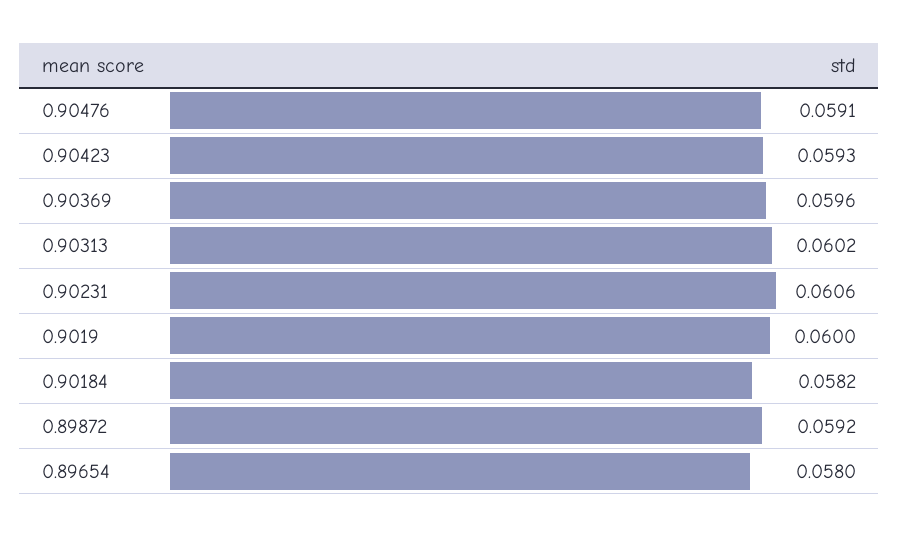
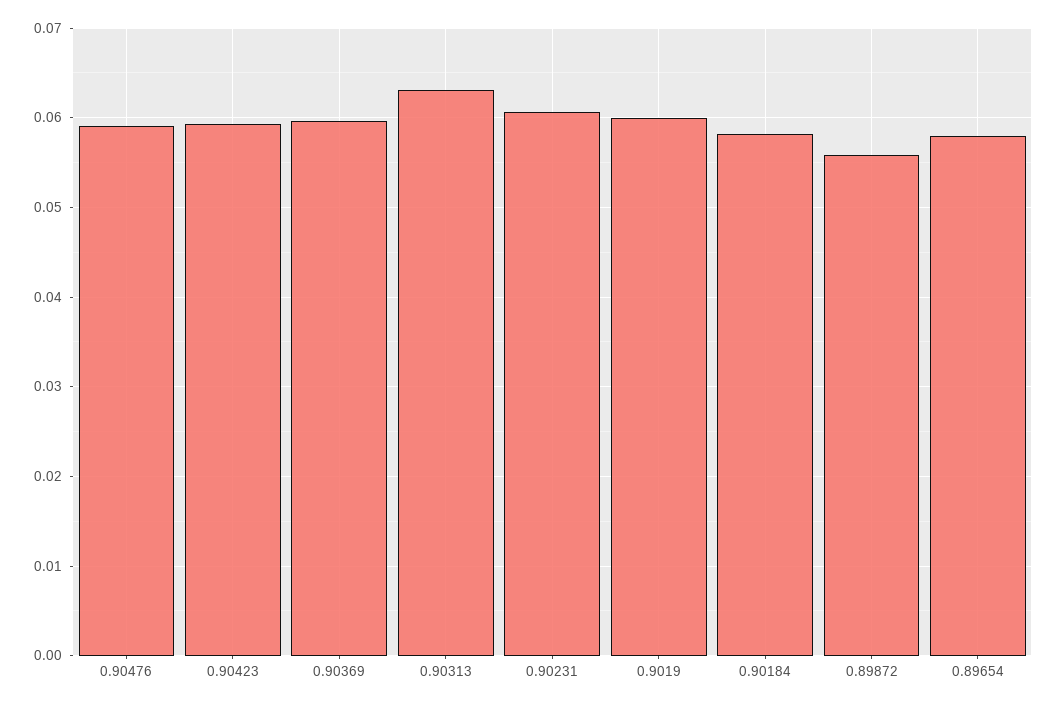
0.90313: 0.0602 -> 0.063
0.89872: 0.0592 -> 0.056

